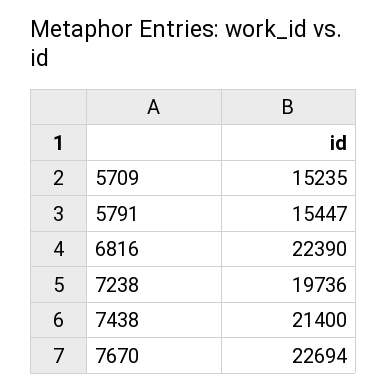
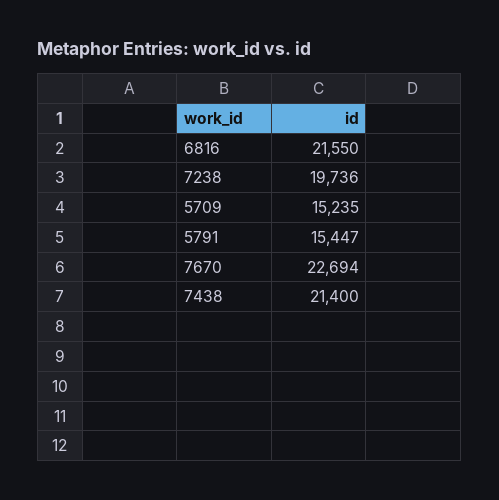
6816: 22390 -> 21550

